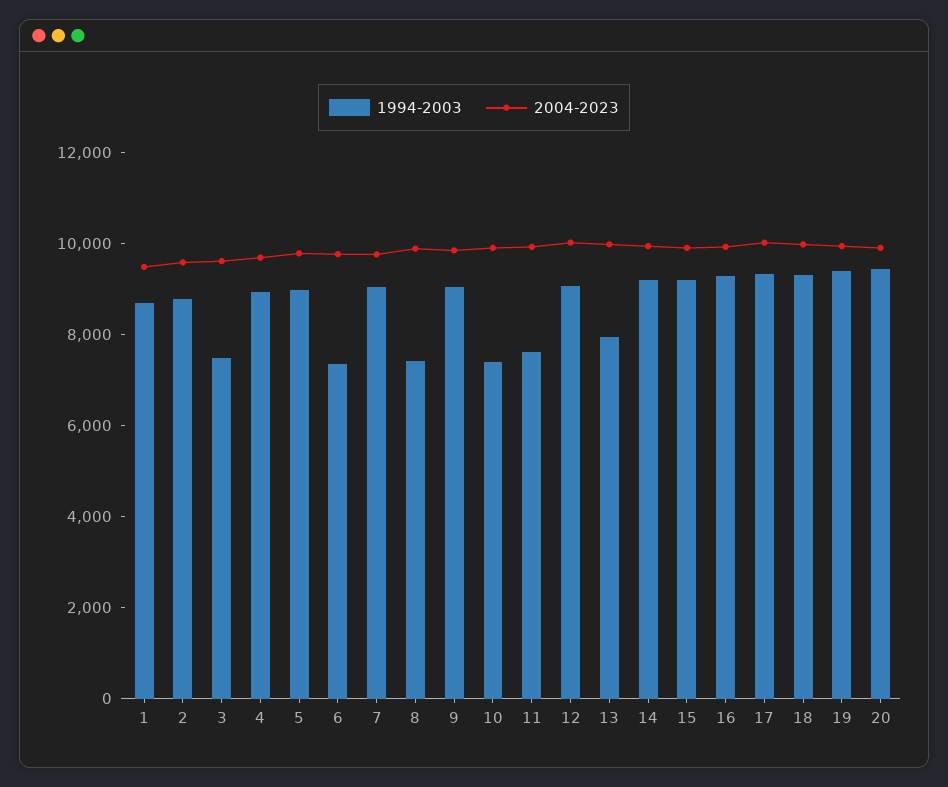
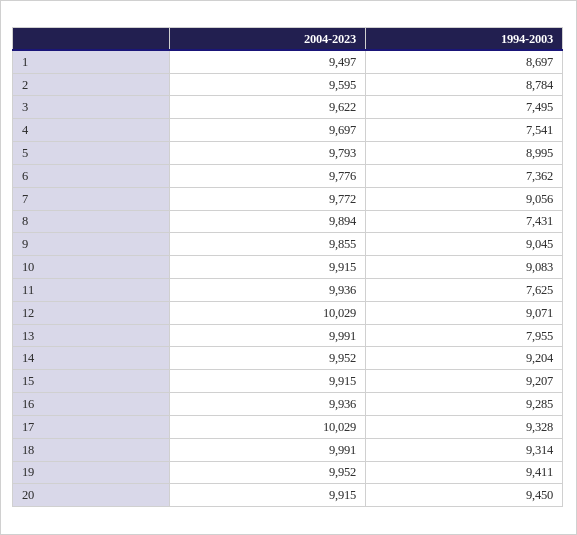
1994-2003, 4: 9000 -> 7541
1994-2003, 10: 7500 -> 9083

